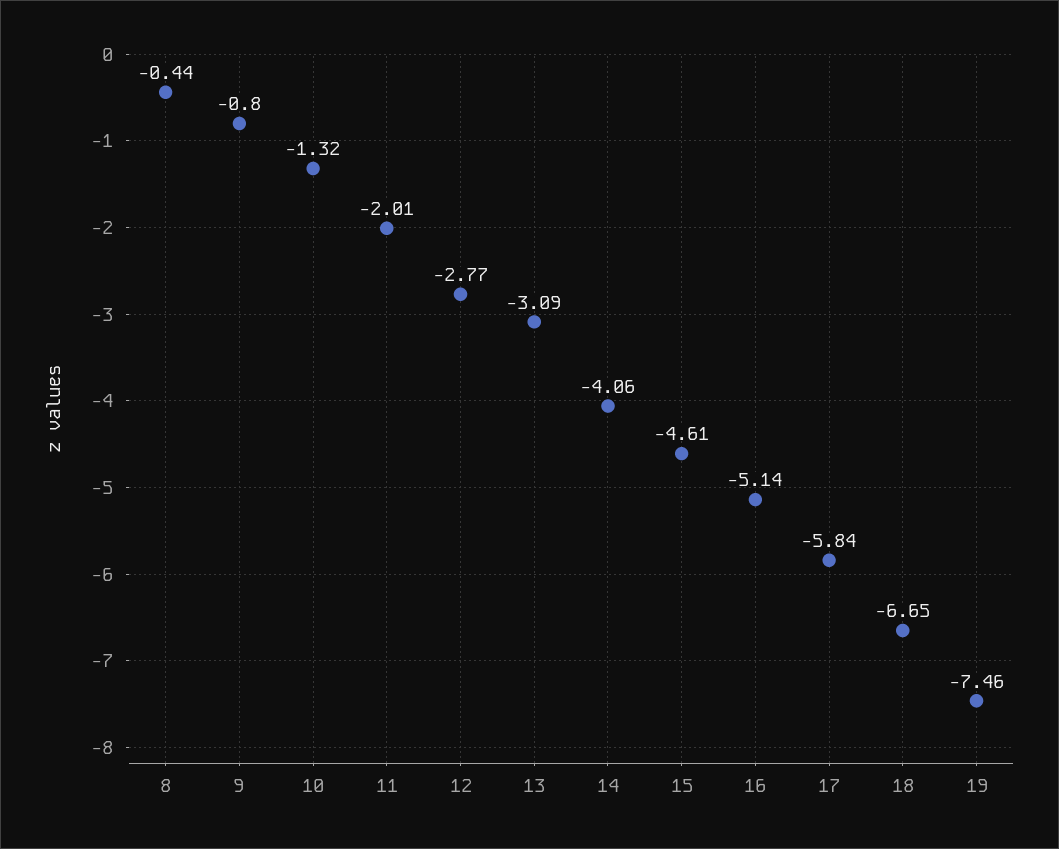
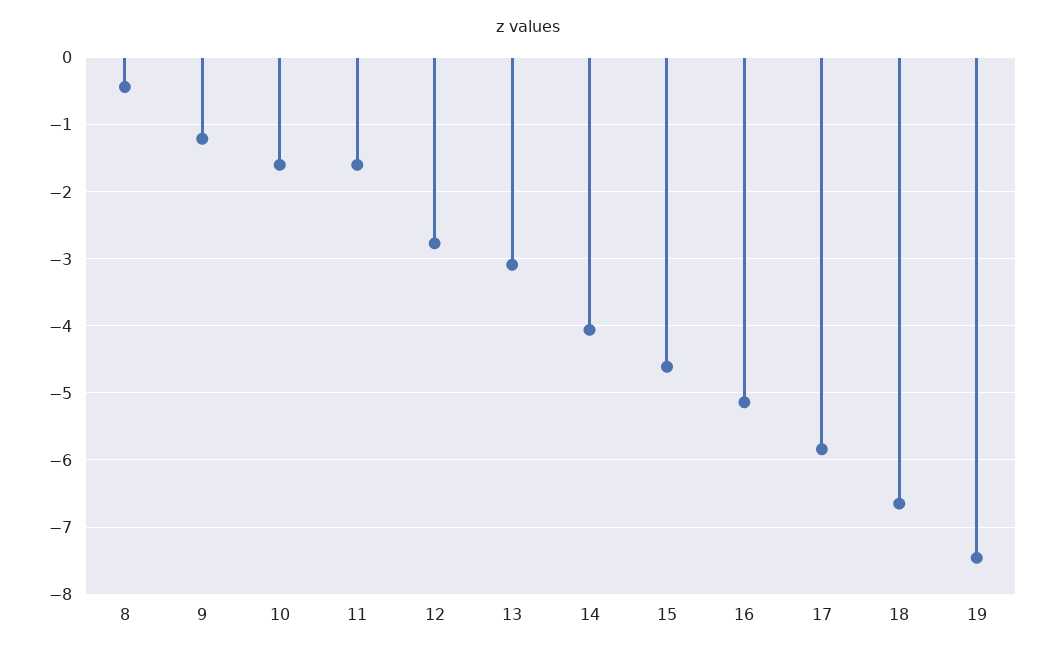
9: -0.8 -> -1.2
10: -1.32 -> -1.6
11: -2.01 -> -1.6

